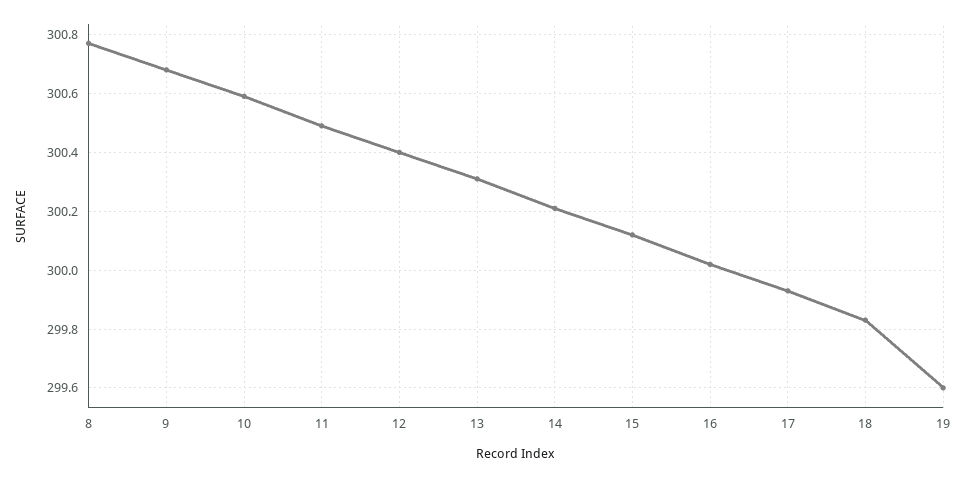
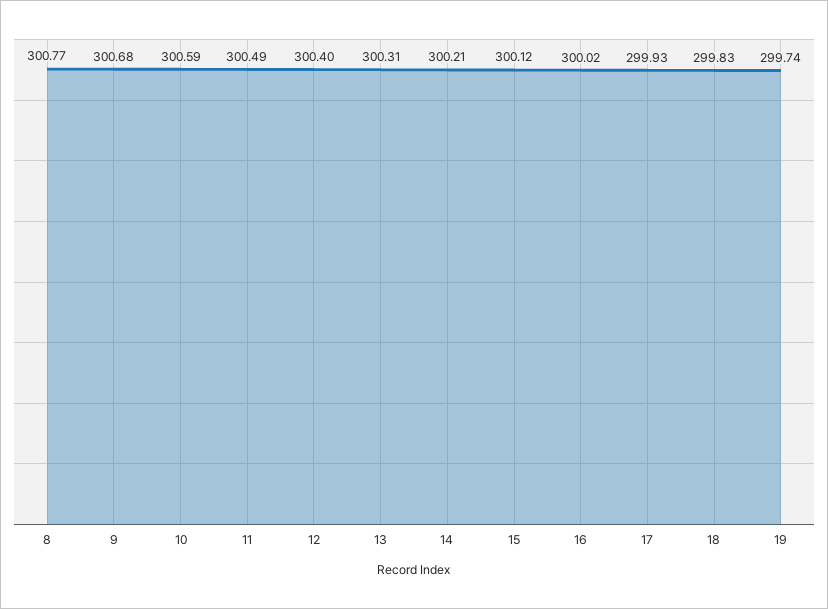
19: 299.6 -> 299.74

